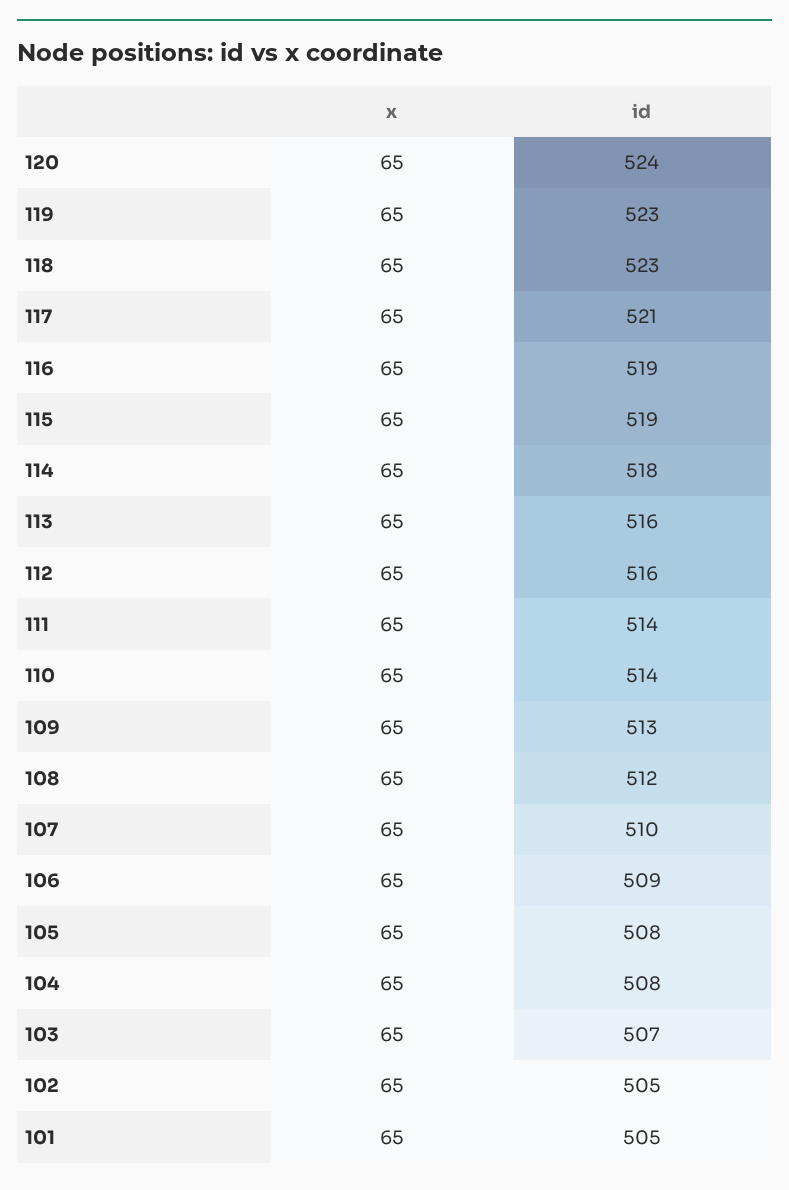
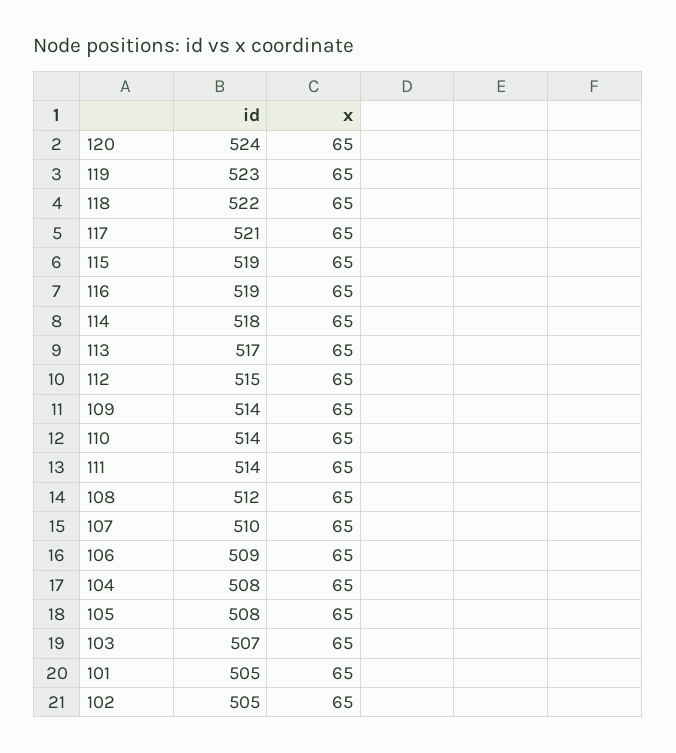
id, 118: 523 -> 522
id, 113: 516 -> 517
id, 112: 516 -> 515
id, 109: 513 -> 514

